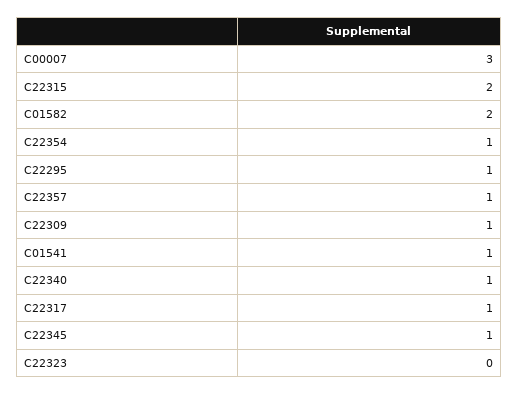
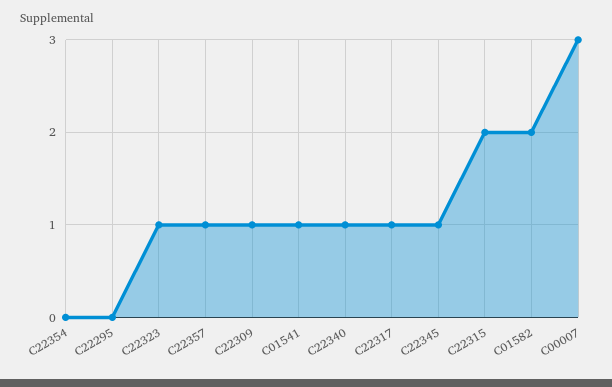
C22354: 1 -> 0
C22295: 1 -> 0
C22323: 0 -> 1

